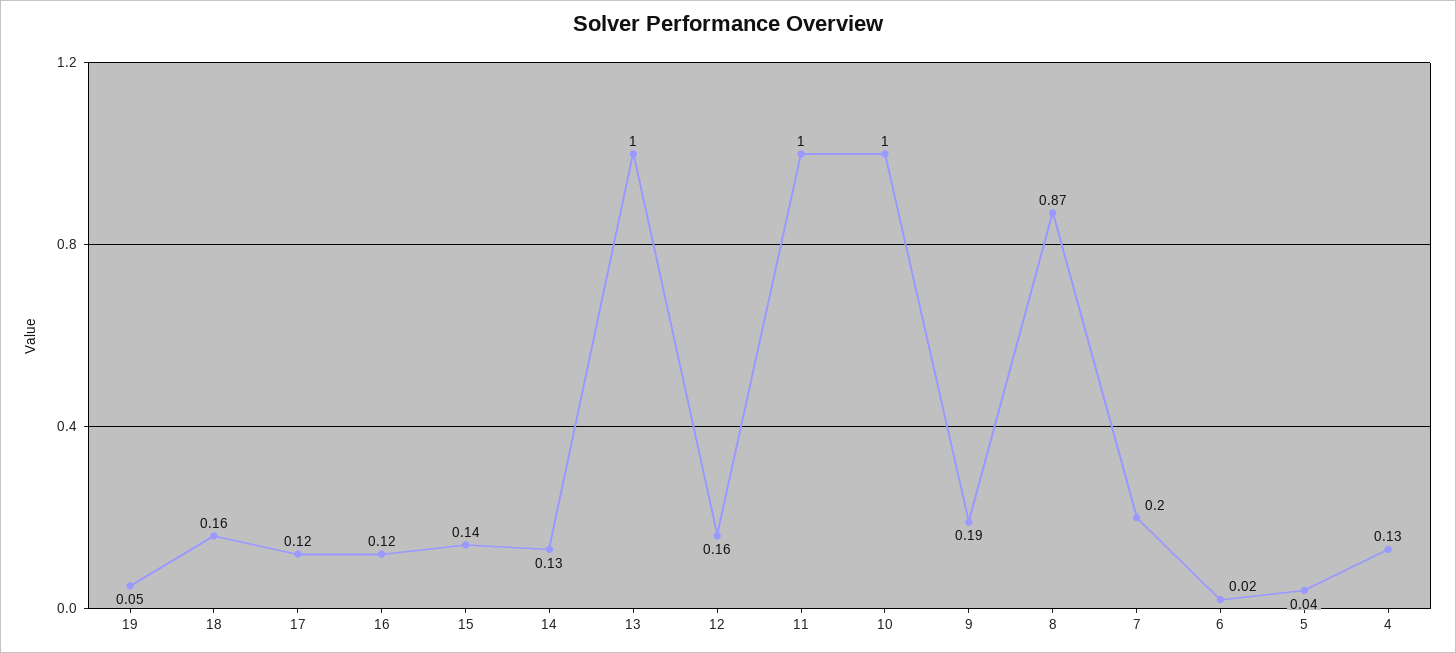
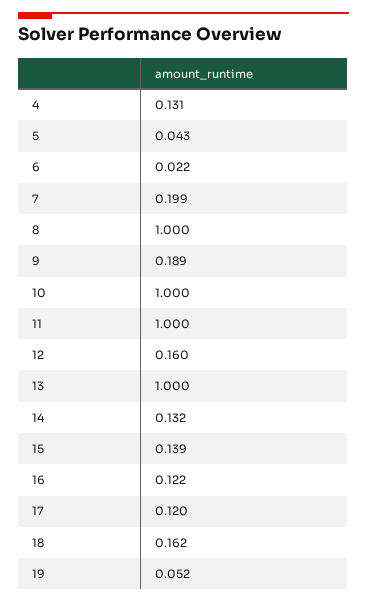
8: 0.87 -> 1

